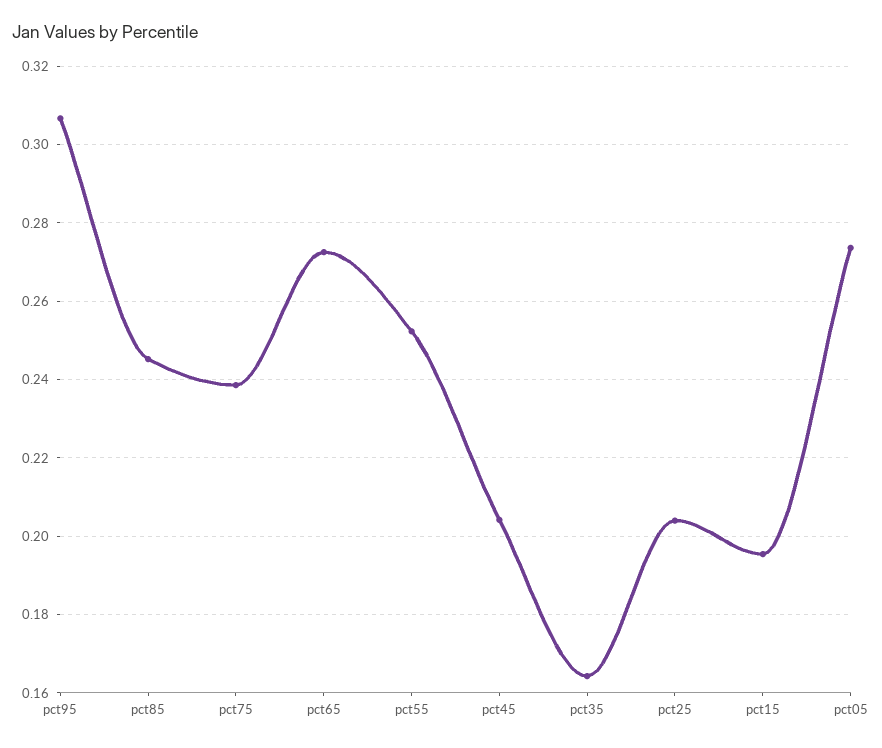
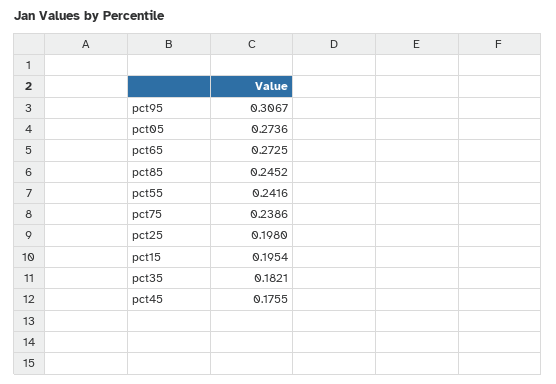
pct55: 0.252 -> 0.2416
pct45: 0.204 -> 0.1755
pct35: 0.164 -> 0.1821
pct25: 0.204 -> 0.198

